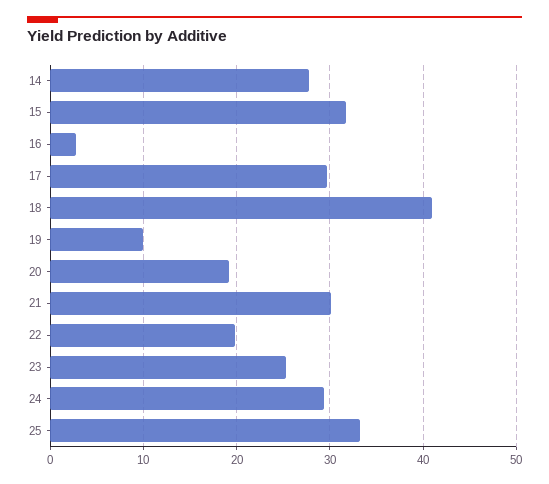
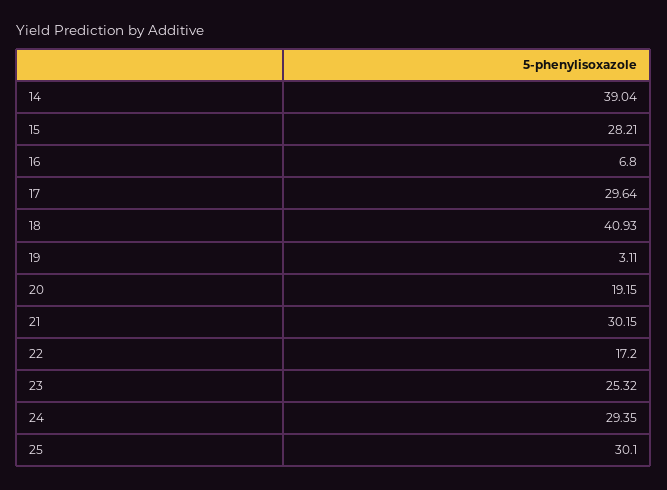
14: 28 -> 39.04
15: 32 -> 28.21
16: 3 -> 6.8
19: 10 -> 3.11
22: 20 -> 17.2
25: 33 -> 30.1

